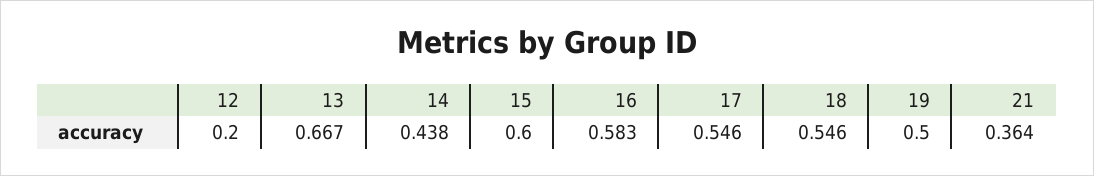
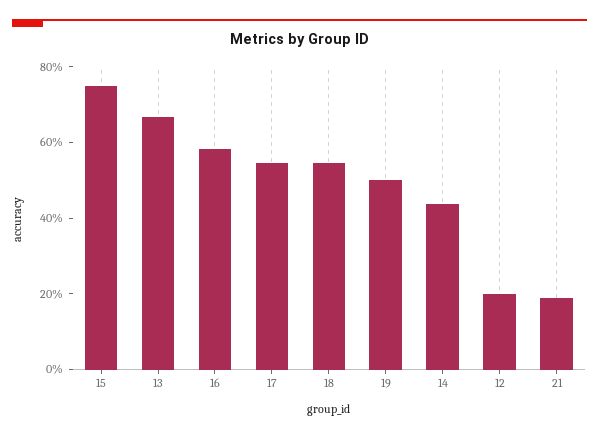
15: 0.6 -> 0.75
21: 0.364 -> 0.2

